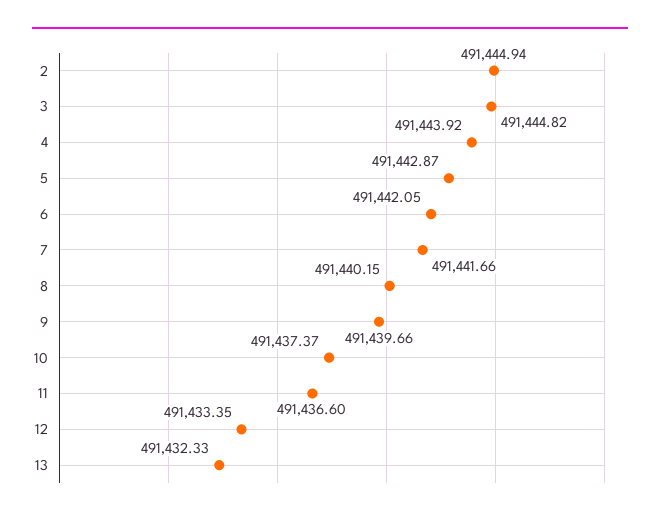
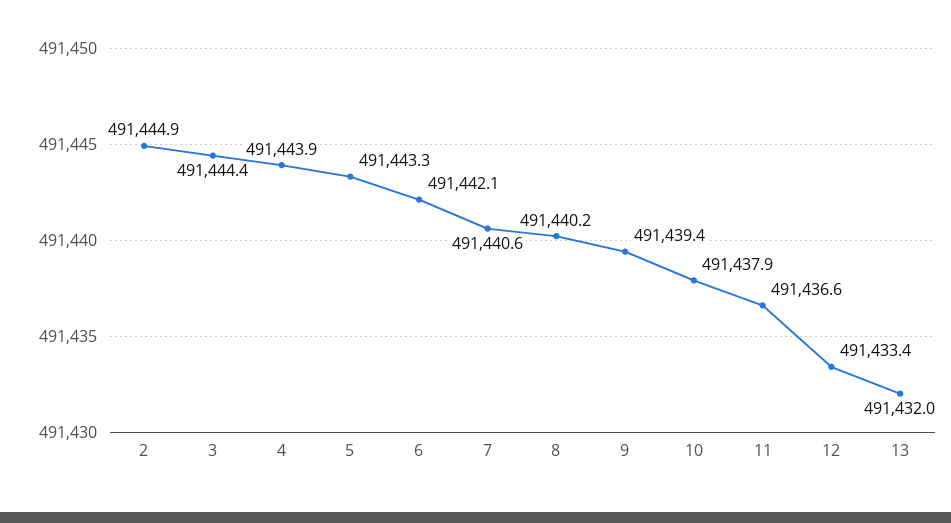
3: 491444.82 -> 491444.4
5: 491442.87 -> 491443.3
7: 491441.66 -> 491440.6
9: 491439.66 -> 491439.4
10: 491437.37 -> 491437.9
13: 491432.33 -> 491432

